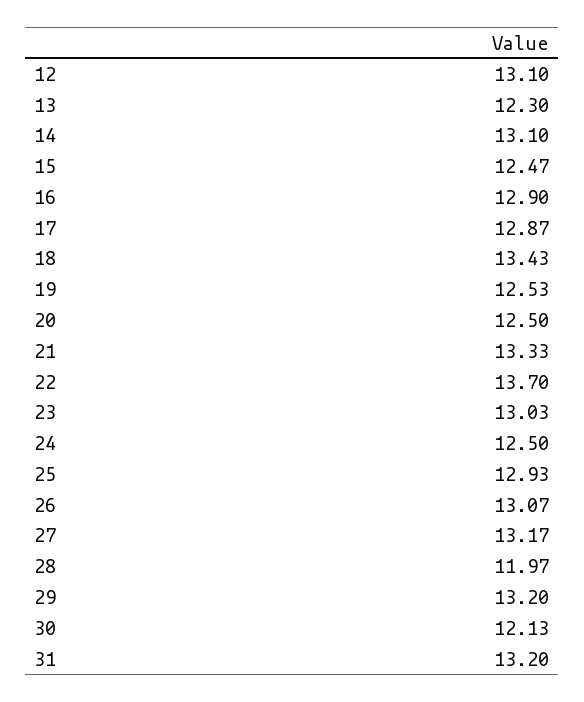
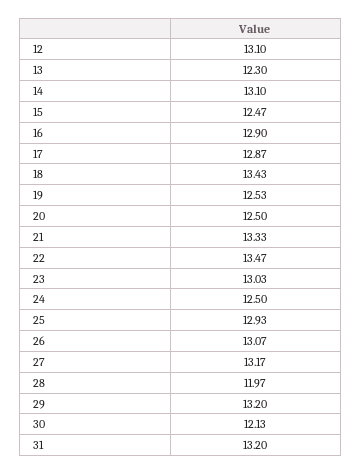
22: 13.7 -> 13.47

